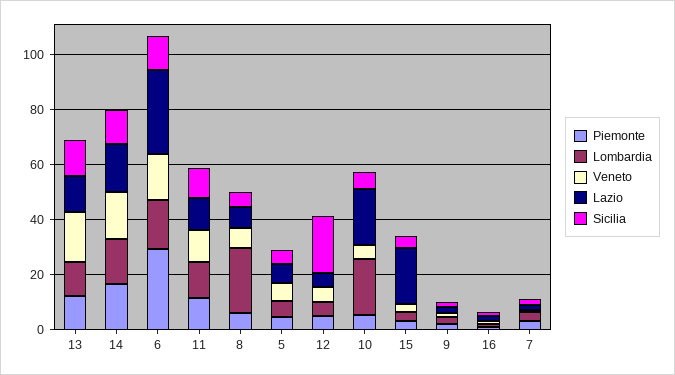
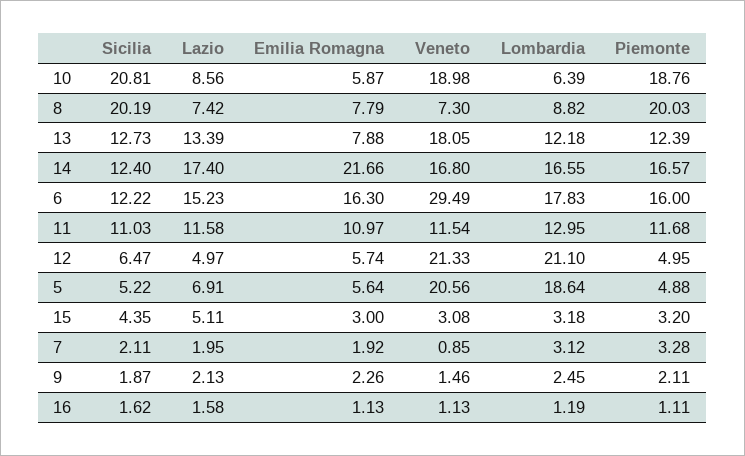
Piemonte, 6: 30 -> 16
Veneto, 6: 15 -> 29.49
Lazio, 6: 30 -> 15.23
Piemonte, 8: 5 -> 20.03
Lombardia, 8: 25 -> 8.82
Sicilia, 8: 5 -> 20.19
Lombardia, 5: 5 -> 18.64
Veneto, 5: 5 -> 20.56
Lombardia, 12: 5 -> 21.1
Veneto, 12: 5 -> 21.33
Sicilia, 12: 20 -> 6.47
Piemonte, 10: 5 -> 18.76
Lombardia, 10: 20 -> 6.39
Veneto, 10: 5 -> 18.98
Lazio, 10: 20 -> 8.56
Sicilia, 10: 5 -> 20.81
Lazio, 15: 20 -> 5.11
Emilia Romagna, 10: none -> 5.87
Emilia Romagna, 8: none -> 7.79
Emilia Romagna, 13: none -> 7.88
Emilia Romagna, 14: none -> 21.66
Emilia Romagna, 6: none -> 16.3
Emilia Romagna, 11: none -> 10.97
Emilia Romagna, 12: none -> 5.74
Emilia Romagna, 5: none -> 5.64
Emilia Romagna, 15: none -> 3
Emilia Romagna, 7: none -> 1.92
Emilia Romagna, 9: none -> 2.26
Emilia Romagna, 16: none -> 1.13

